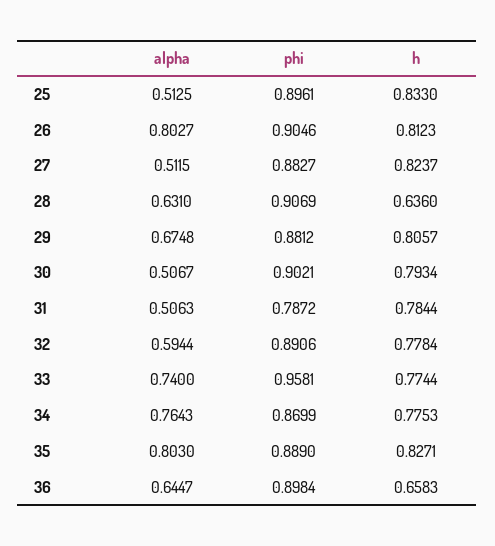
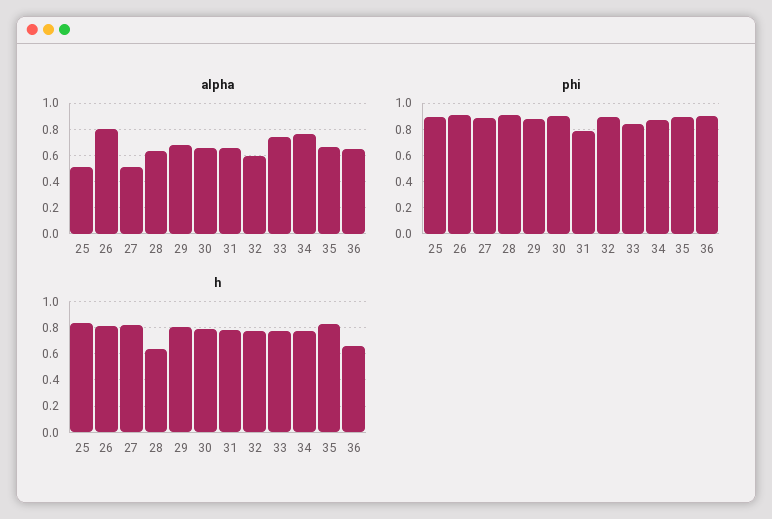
alpha, 30: 0.5067 -> 0.65
alpha, 31: 0.5063 -> 0.65
phi, 33: 0.9581 -> 0.85
alpha, 35: 0.803 -> 0.65

